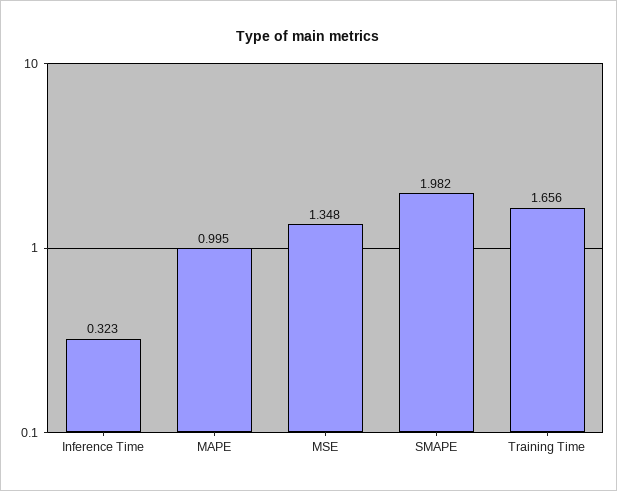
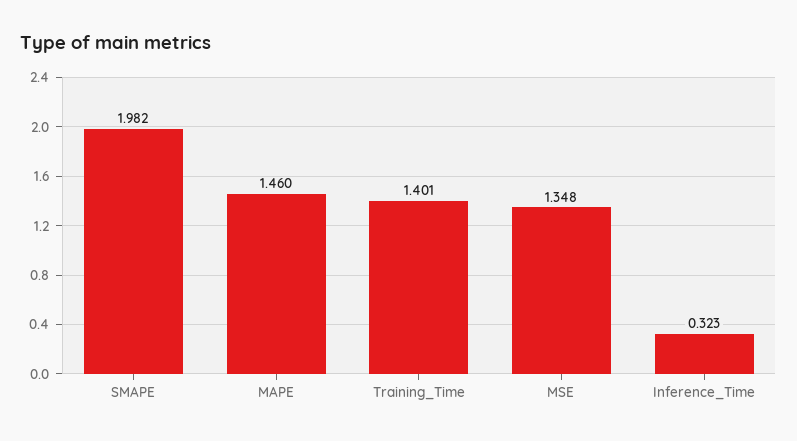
MAPE: 0.995 -> 1.46
Training Time: 1.656 -> 1.401

